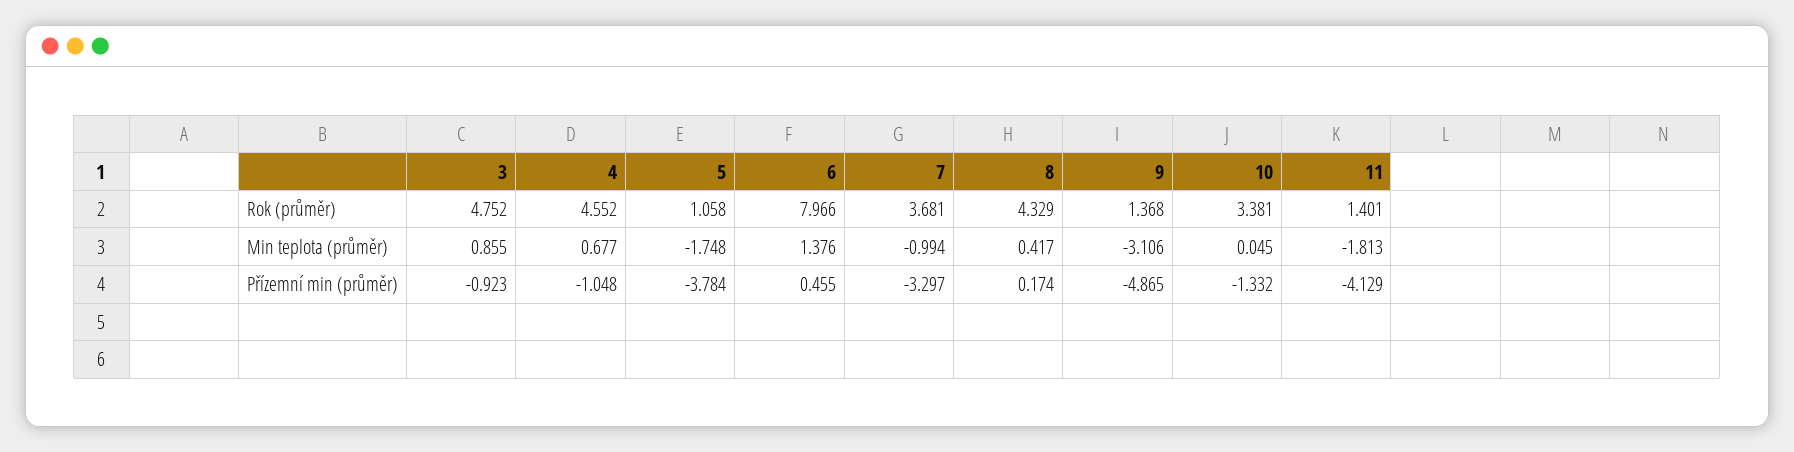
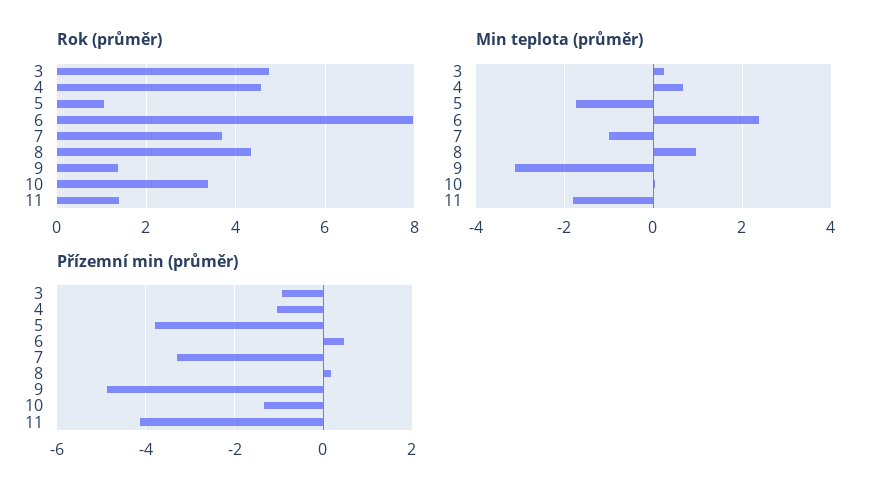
Min teplota (průměr), 3: 0.855 -> 0.2
Min teplota (průměr), 6: 1.376 -> 2.4
Min teplota (průměr), 8: 0.417 -> 1

